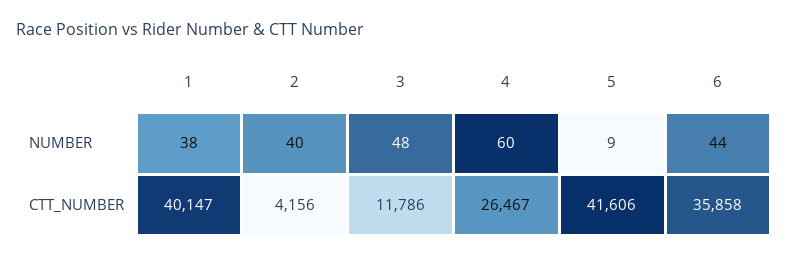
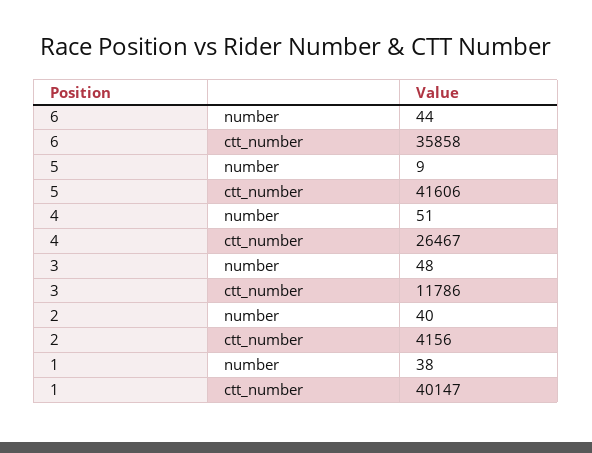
4, NUMBER: 60 -> 51

